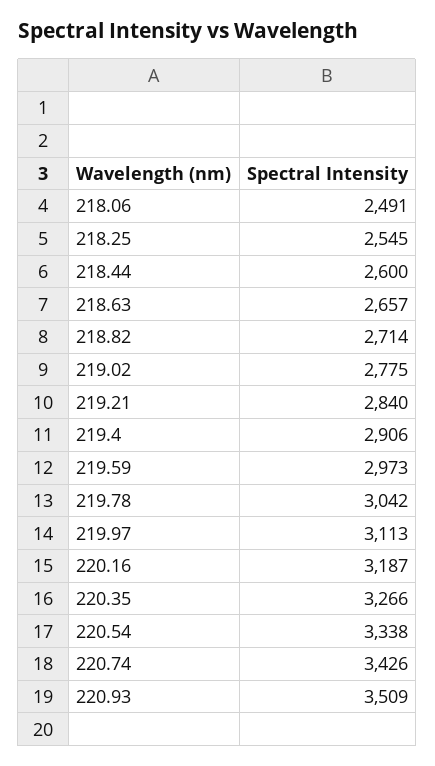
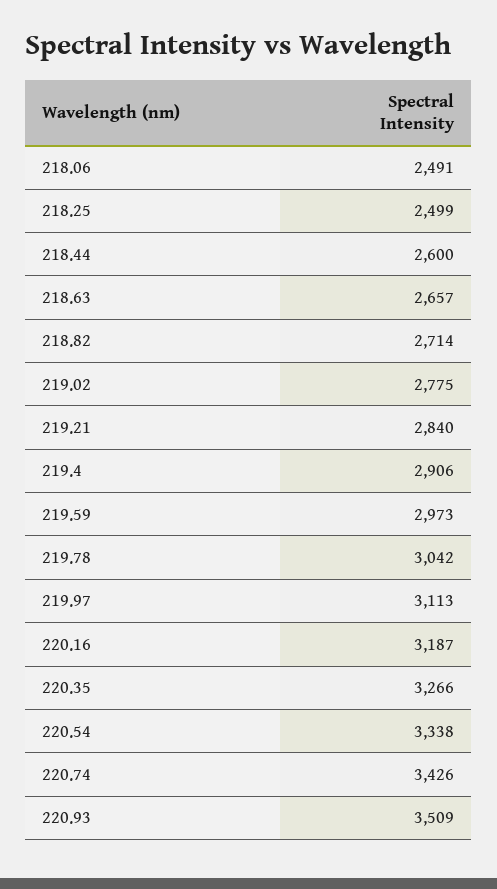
218.25: 2545 -> 2499

